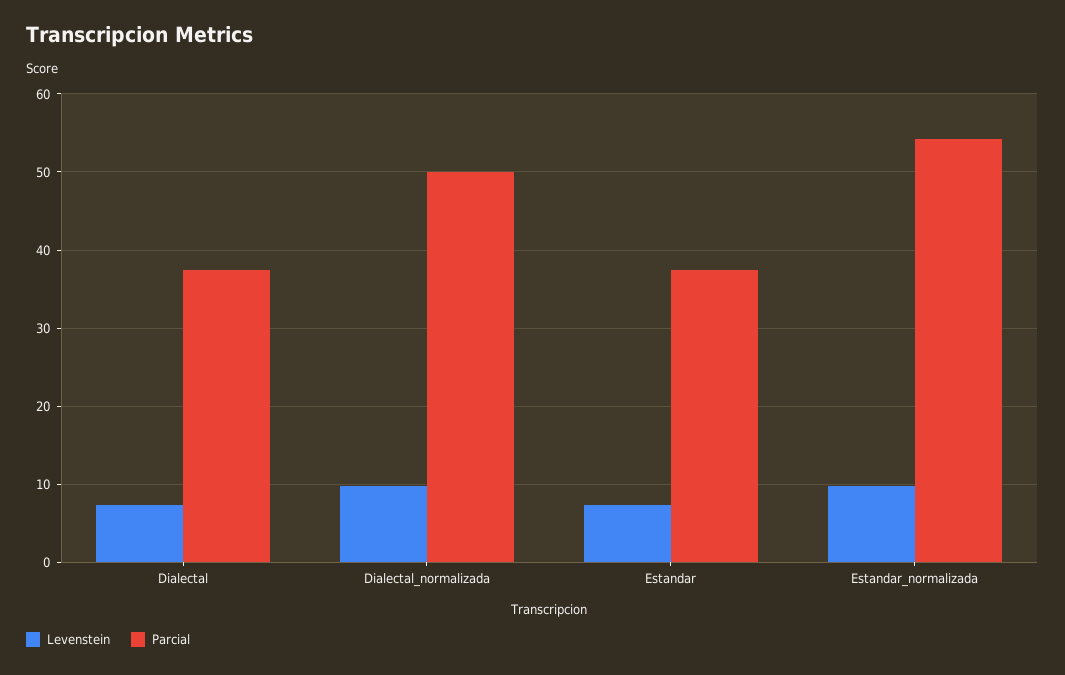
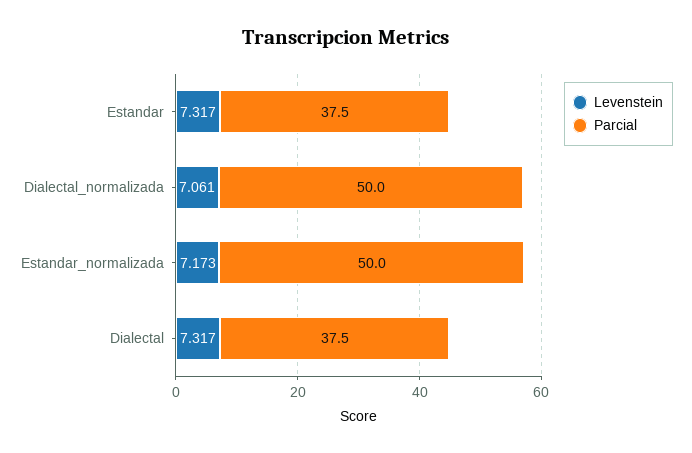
Levenstein, Dialectal_normalizada: 10 -> 7.061
Levenstein, Estandar_normalizada: 10 -> 7.173
Parcial, Estandar_normalizada: 54 -> 50

